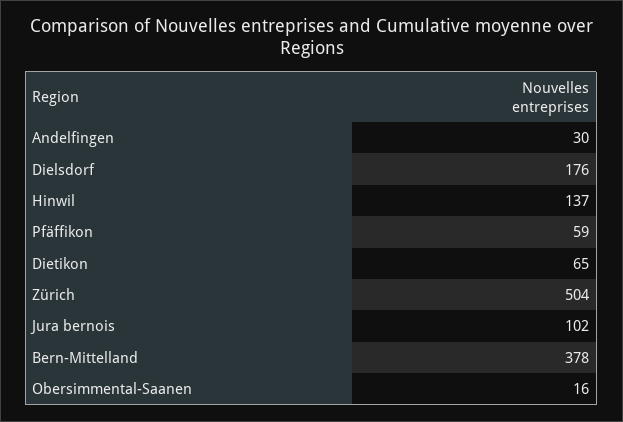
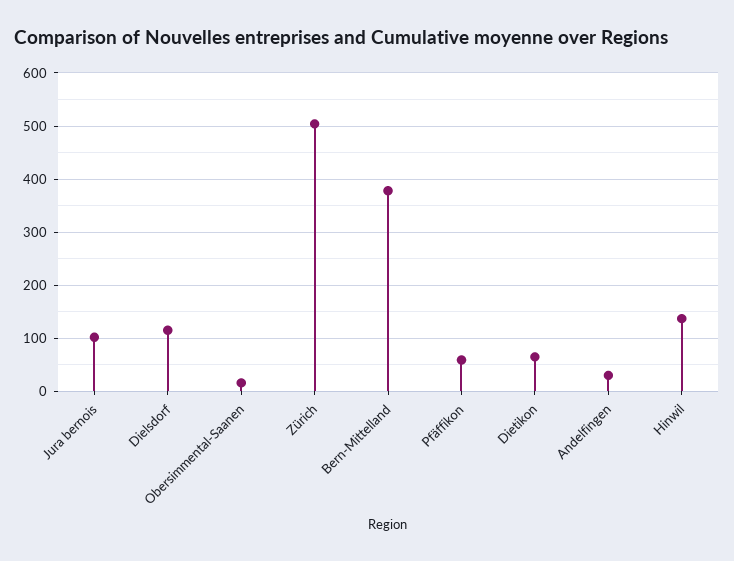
Dielsdorf: 176 -> 120

